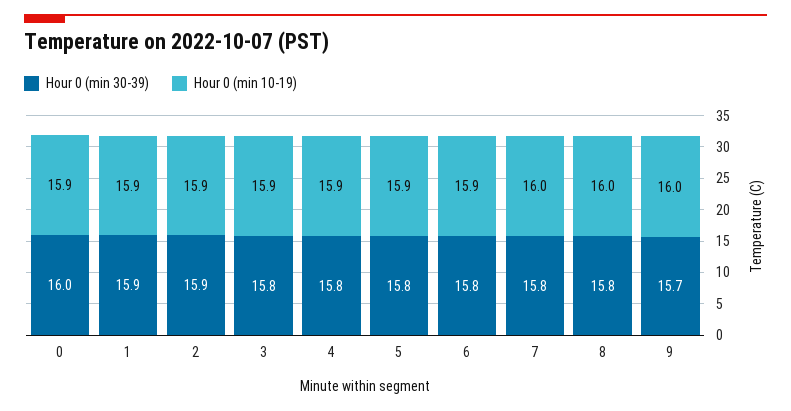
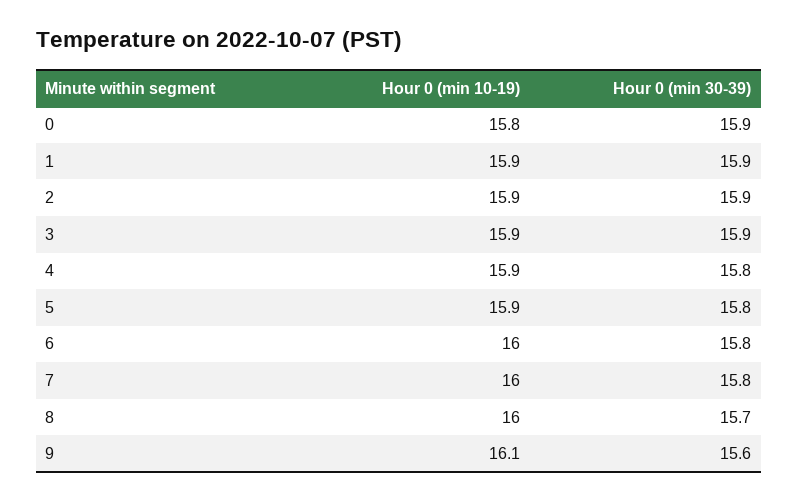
Hour 0 (min 30-39), 0: 16 -> 15.9
Hour 0 (min 10-19), 0: 15.9 -> 15.8
Hour 0 (min 30-39), 3: 15.8 -> 15.9
Hour 0 (min 10-19), 6: 15.9 -> 16
Hour 0 (min 30-39), 8: 15.8 -> 15.7
Hour 0 (min 30-39), 9: 15.7 -> 15.6
Hour 0 (min 10-19), 9: 16 -> 16.1

